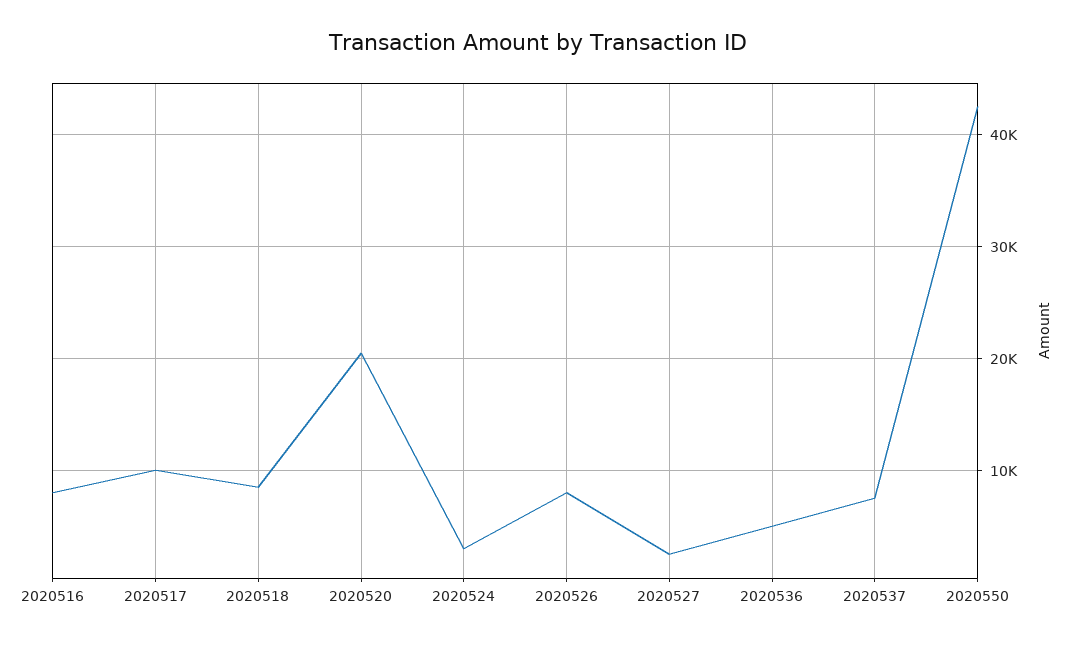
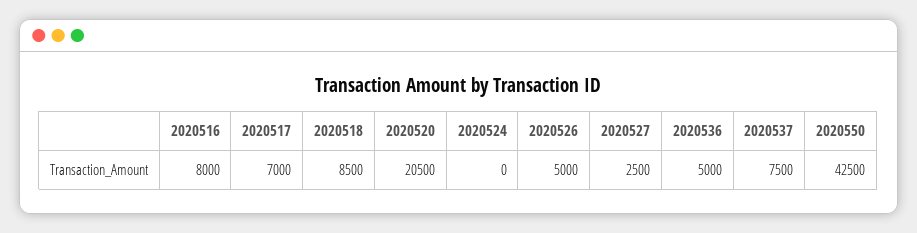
2020517: 10000 -> 7000
2020524: 3000 -> 0
2020526: 8000 -> 5000

